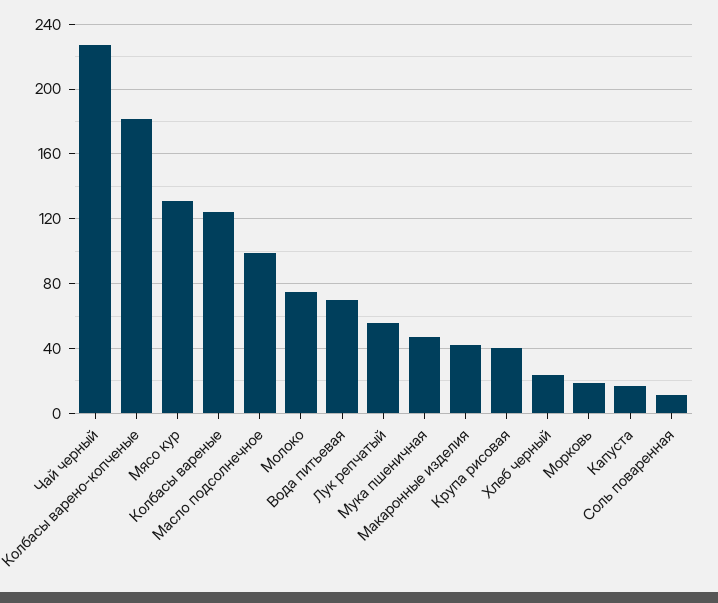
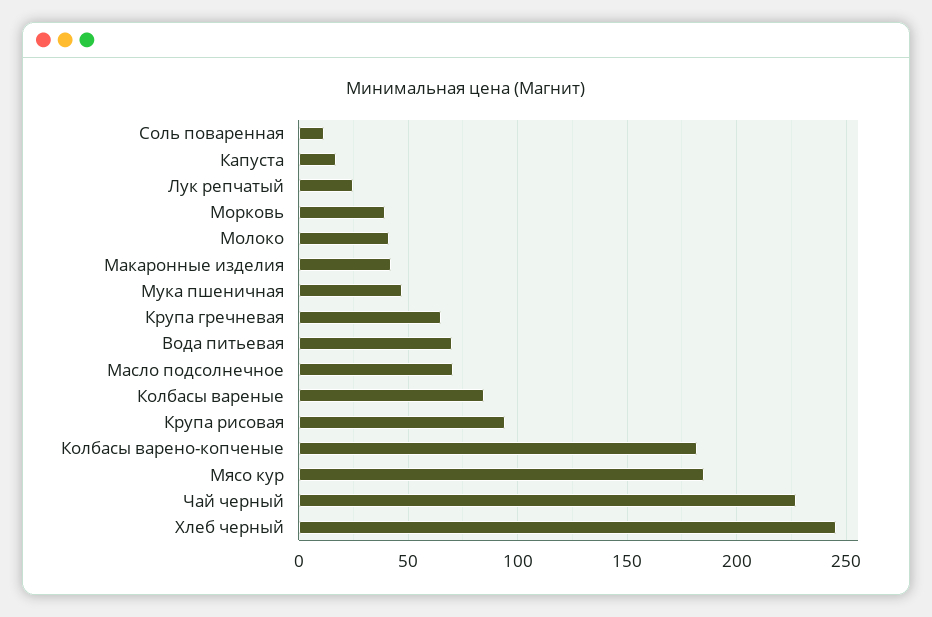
Мясо кур: 130 -> 185
Колбасы вареные: 125 -> 85
Масло подсолнечное: 100 -> 70
Молоко: 75 -> 40
Лук репчатый: 55 -> 25
Крупа рисовая: 40 -> 95
Хлеб черный: 25 -> 245
Морковь: 20 -> 40
Крупа гречневая: none -> 65

